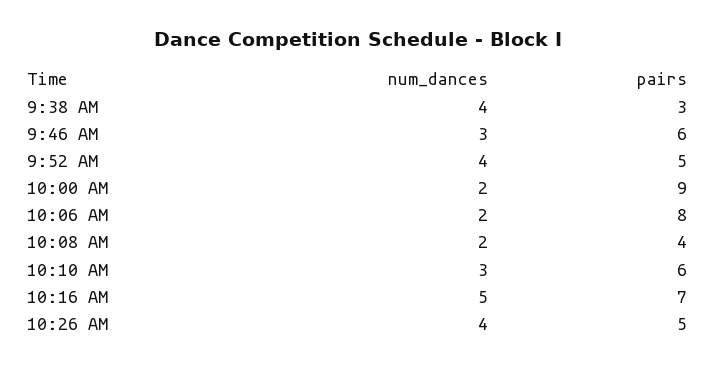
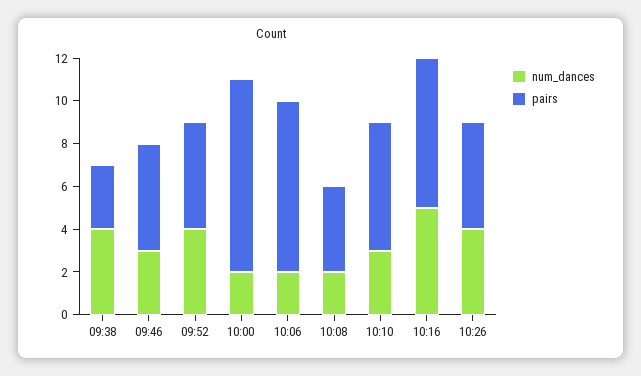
pairs, 9:46 AM: 6 -> 5

